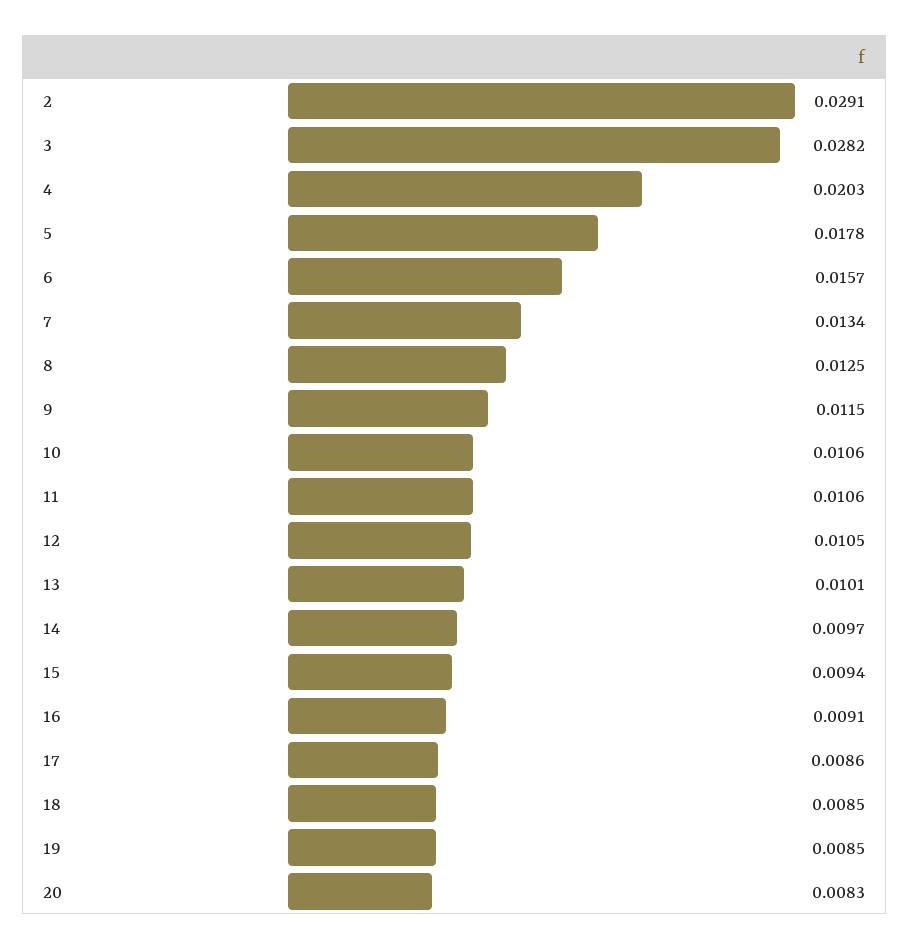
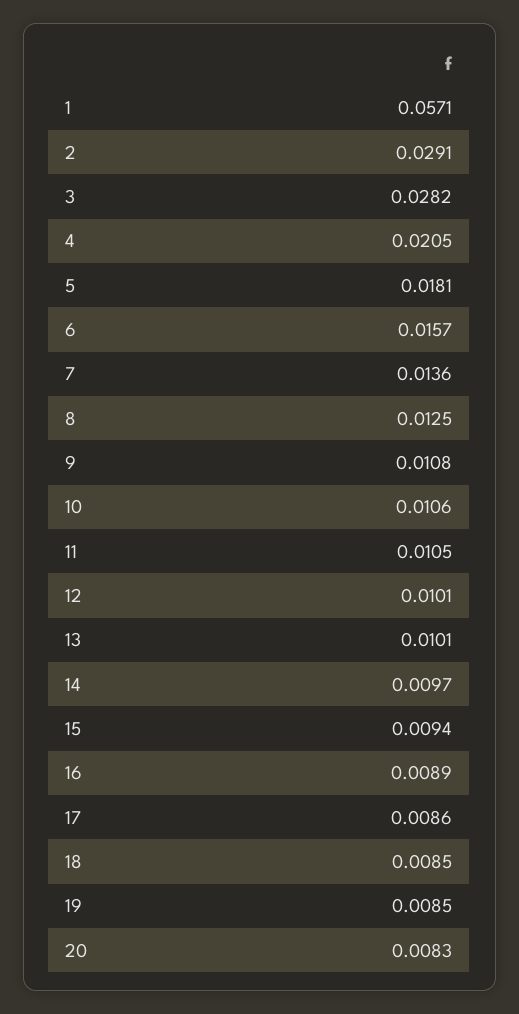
4: 0.0203 -> 0.0205
5: 0.0178 -> 0.0181
7: 0.0134 -> 0.0136
9: 0.0115 -> 0.0108
11: 0.0106 -> 0.0105
12: 0.0105 -> 0.0101
16: 0.0091 -> 0.0089
1: none -> 0.0571

